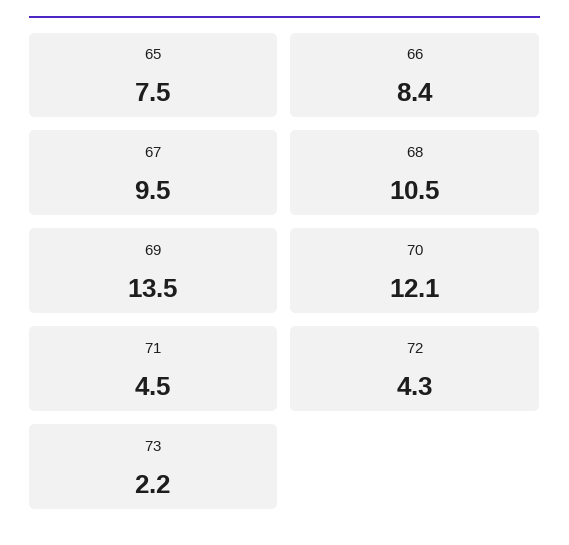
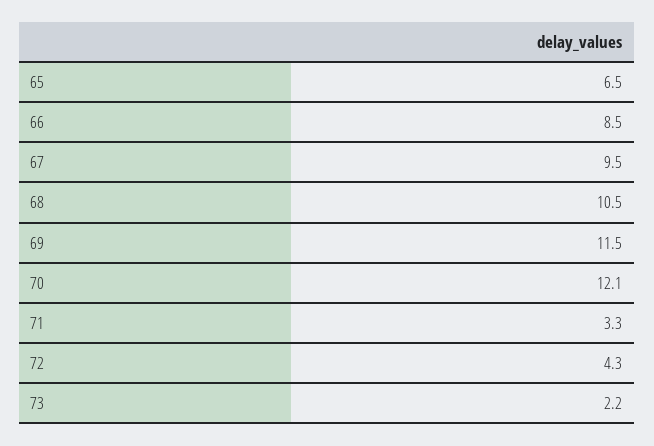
65: 7.5 -> 6.5
66: 8.4 -> 8.5
69: 13.5 -> 11.5
71: 4.5 -> 3.3

